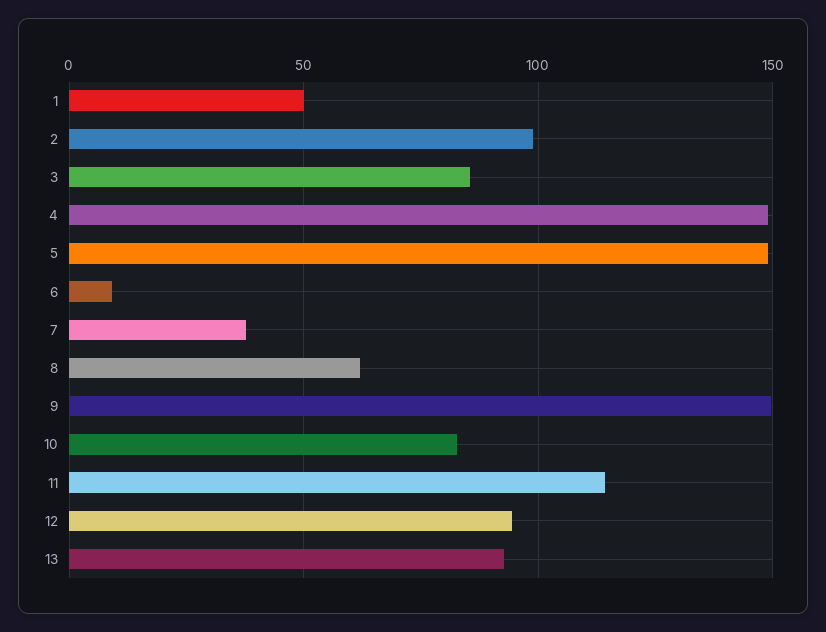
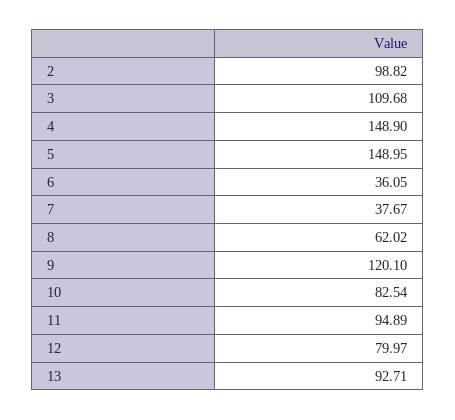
1: 50 -> none
3: 85 -> 109.68
6: 10 -> 36.05
9: 150 -> 120.1
11: 115 -> 94.89
12: 95 -> 79.97

